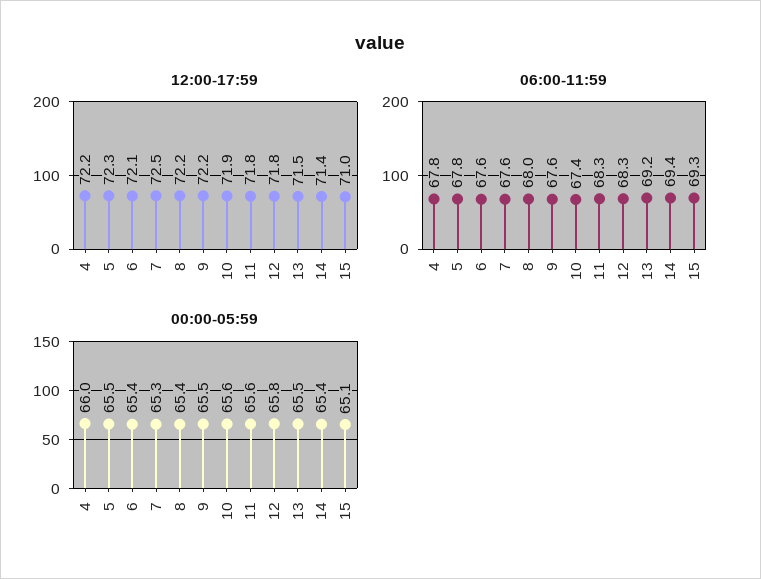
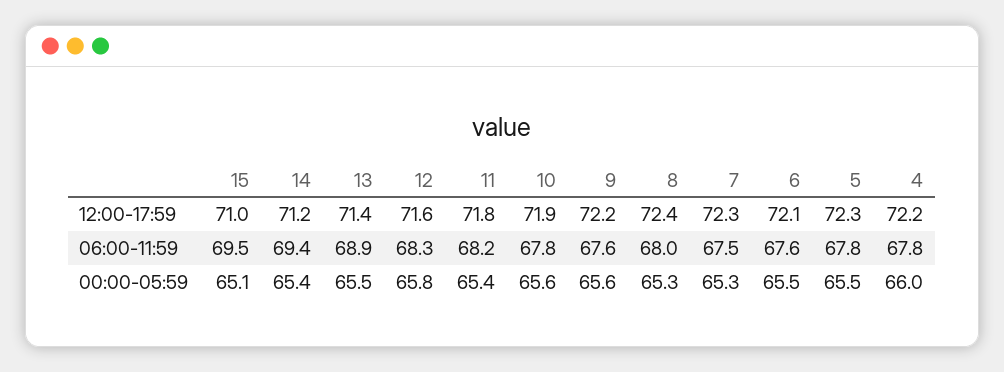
12:00-17:59, 7: 72.5 -> 72.3
12:00-17:59, 8: 72.2 -> 72.4
12:00-17:59, 12: 71.8 -> 71.6
12:00-17:59, 13: 71.5 -> 71.4
12:00-17:59, 14: 71.4 -> 71.2
06:00-11:59, 7: 67.6 -> 67.5
06:00-11:59, 10: 67.4 -> 67.8
06:00-11:59, 11: 68.3 -> 68.2
06:00-11:59, 13: 69.2 -> 68.9
06:00-11:59, 15: 69.3 -> 69.5
00:00-05:59, 6: 65.4 -> 65.5
00:00-05:59, 8: 65.4 -> 65.3
00:00-05:59, 9: 65.5 -> 65.6
00:00-05:59, 11: 65.6 -> 65.4

